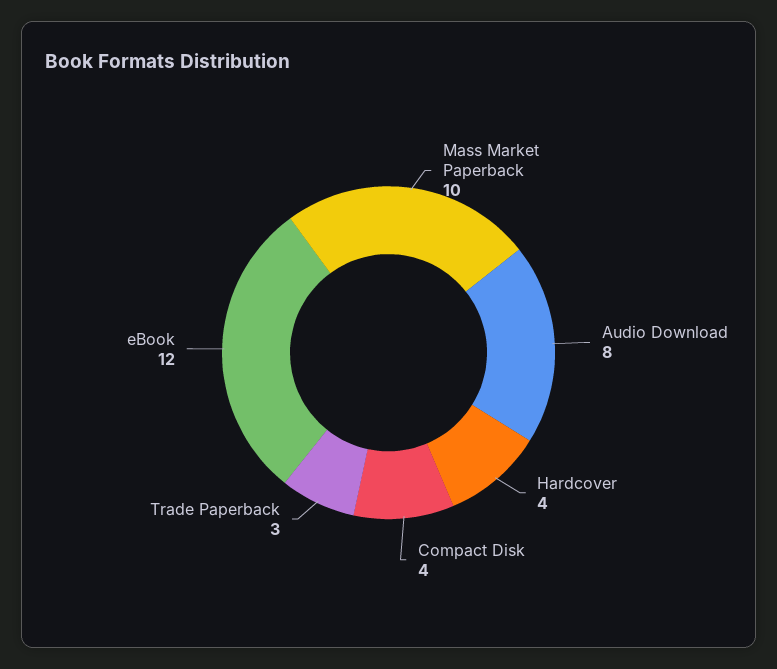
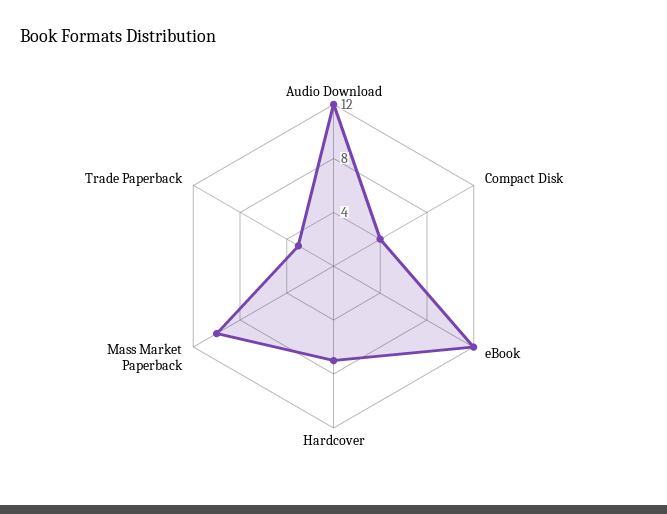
Audio Download: 8 -> 12
Hardcover: 4 -> 7

